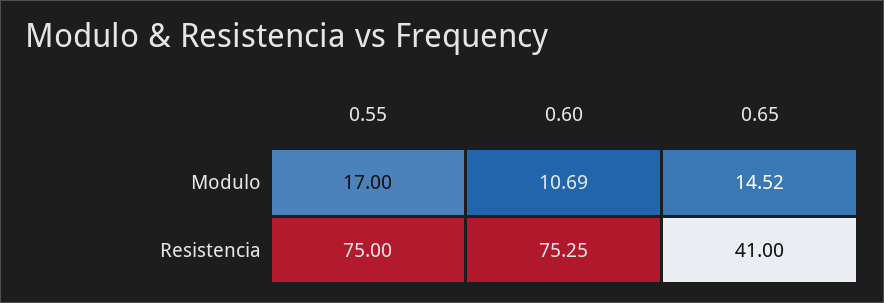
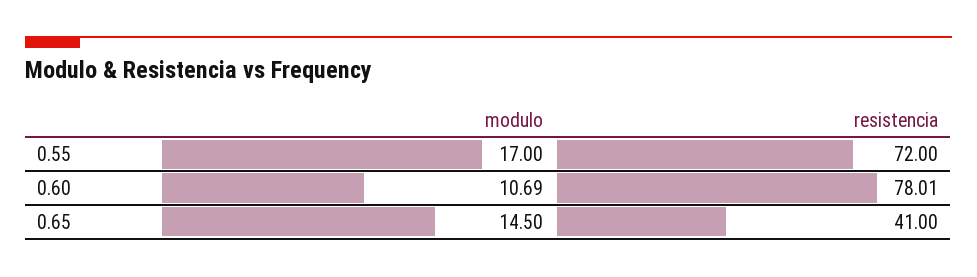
0.65, Modulo: 14.52 -> 14.5
0.55, Resistencia: 75 -> 72
0.60, Resistencia: 75.25 -> 78.01

